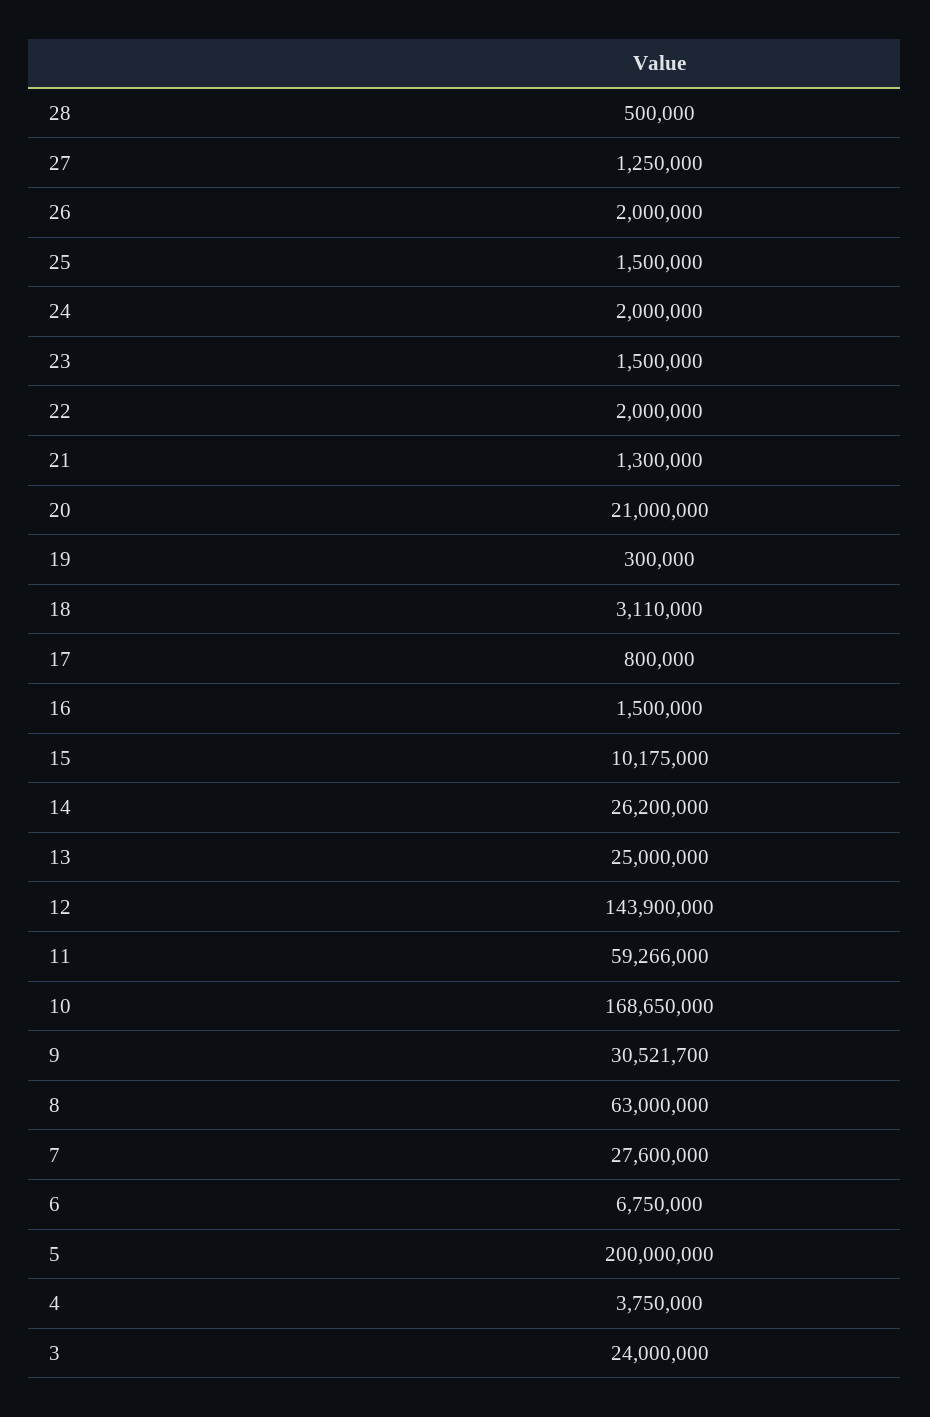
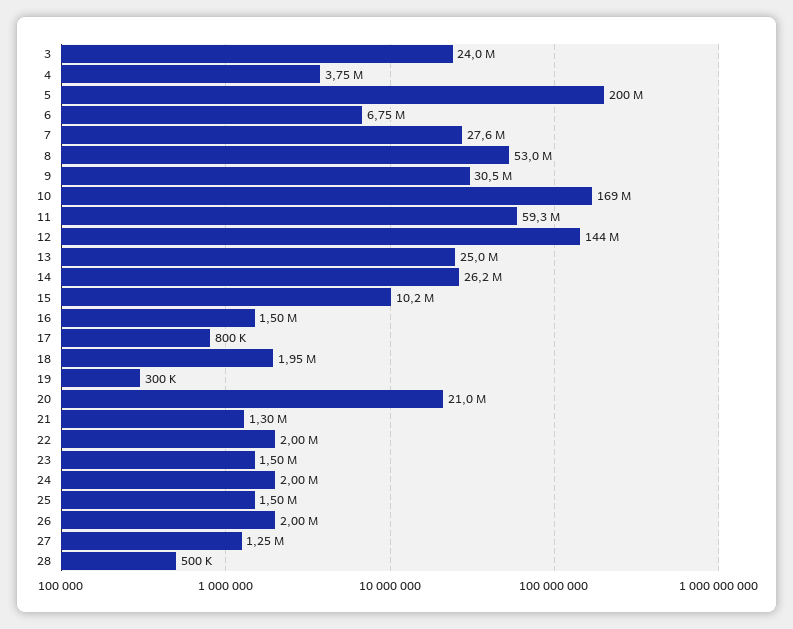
18: 3110000 -> 1950000
8: 63000000 -> 53000000

